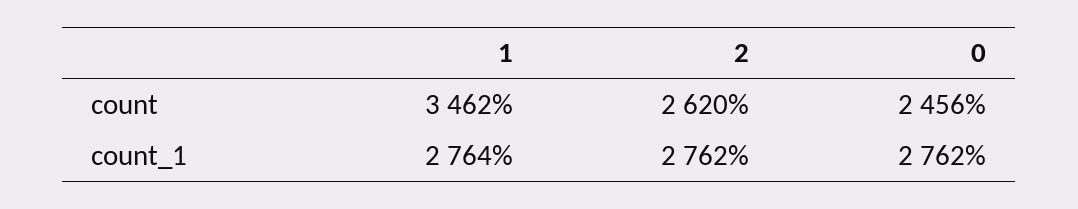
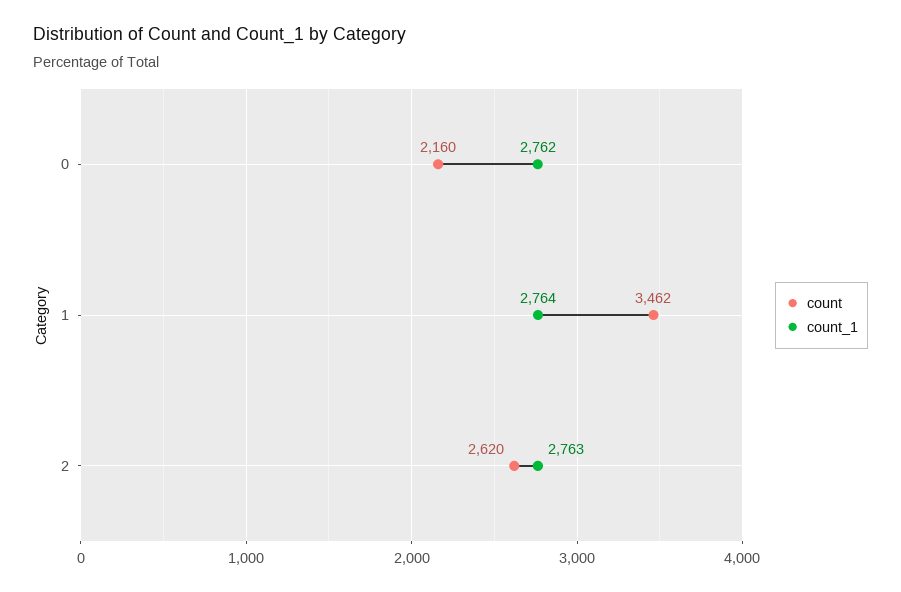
count, 0: 2456 -> 2160
count_1, 2: 2762 -> 2763

